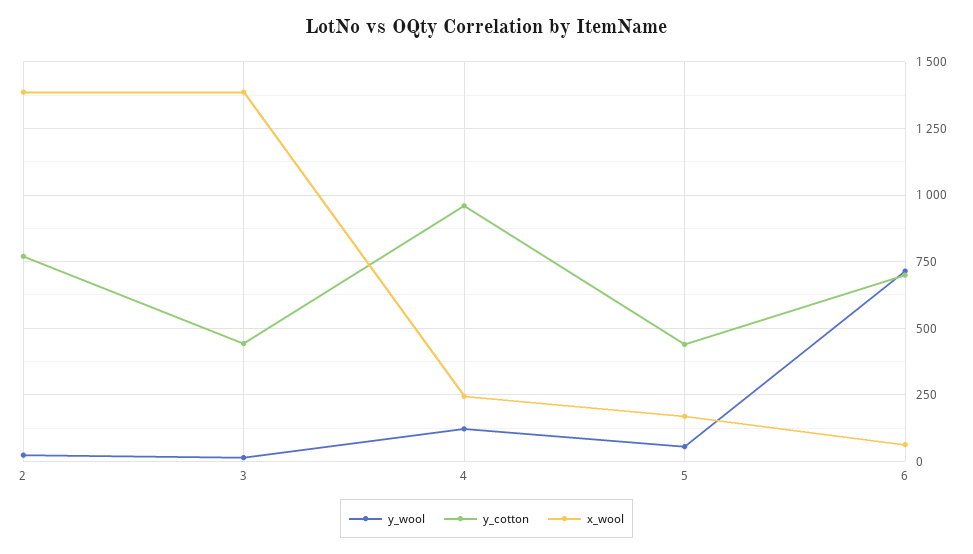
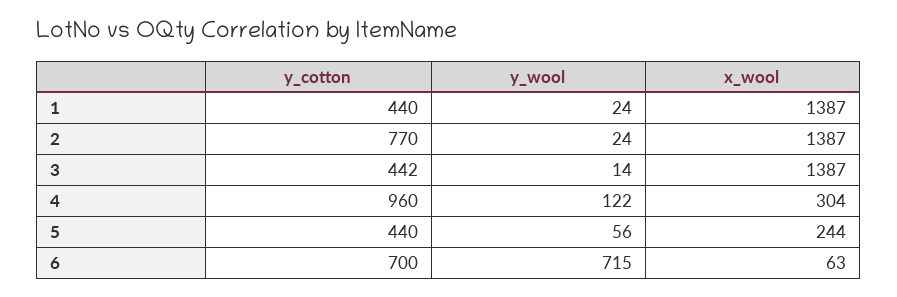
x_wool, 4: 250 -> 304
x_wool, 5: 175 -> 244
y_cotton, 1: none -> 440
y_wool, 1: none -> 24
x_wool, 1: none -> 1387

